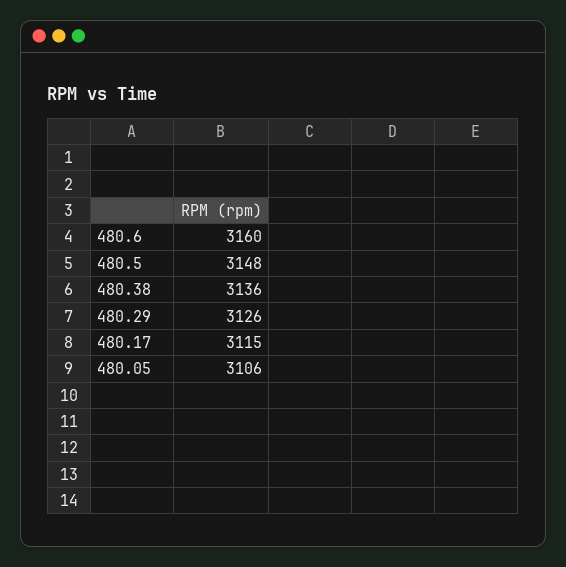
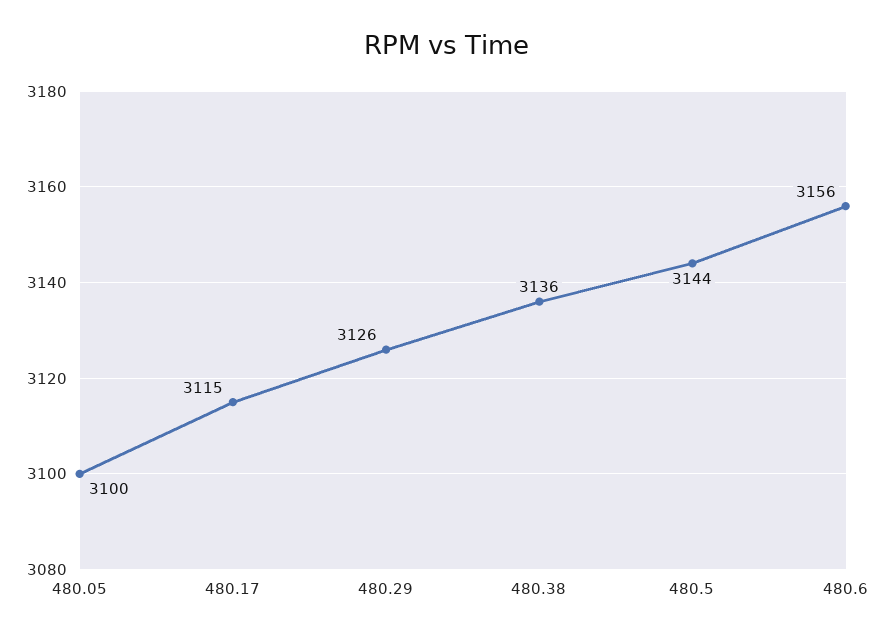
480.6: 3160 -> 3156
480.5: 3148 -> 3144
480.05: 3106 -> 3100

